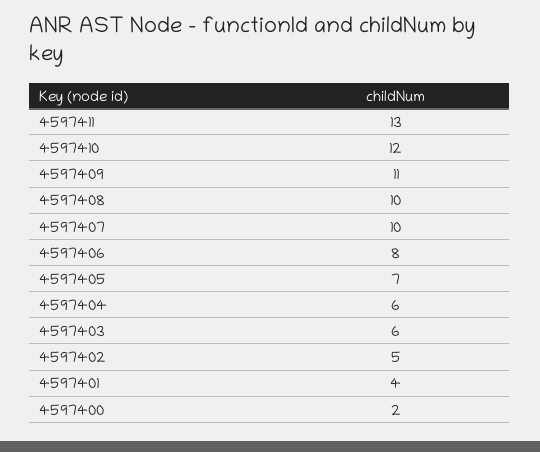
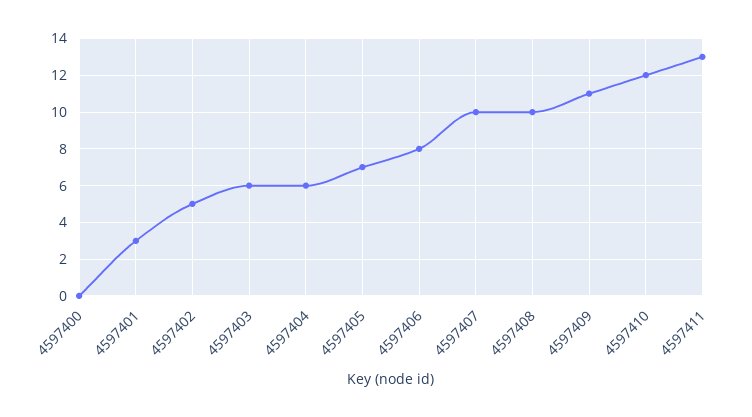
4597401: 4 -> 3
4597400: 2 -> 0

